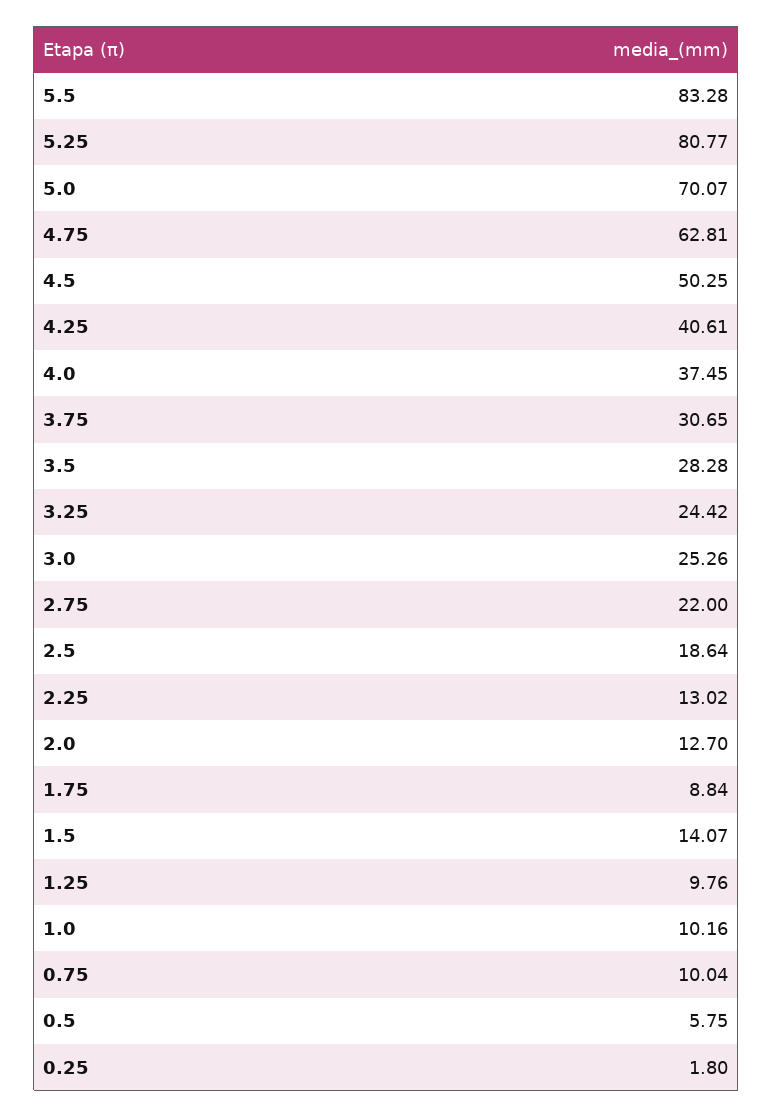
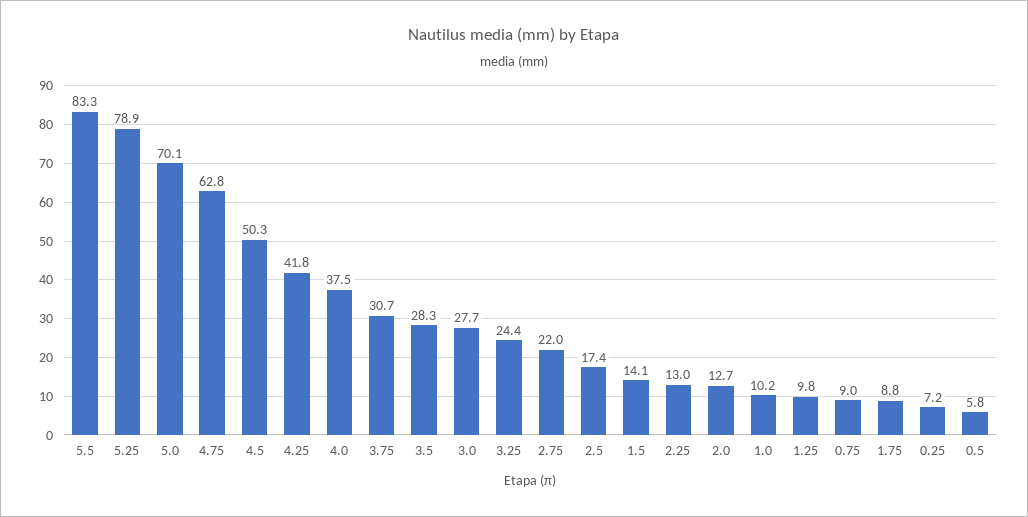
5.25: 80.77 -> 78.9
4.25: 40.61 -> 41.8
3.0: 25.26 -> 27.7
2.5: 18.64 -> 17.4
0.75: 10.04 -> 9
0.25: 1.8 -> 7.2

